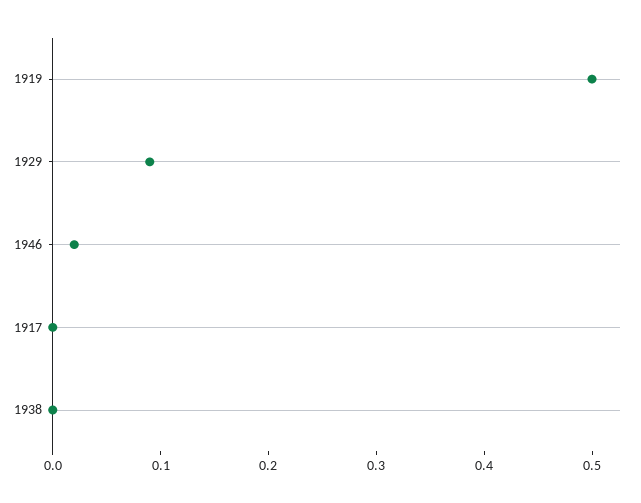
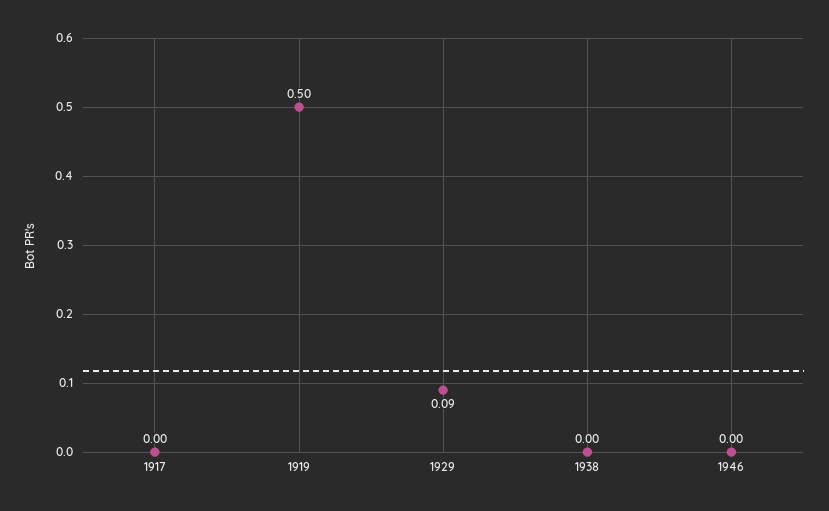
1946: 0.02 -> 0

